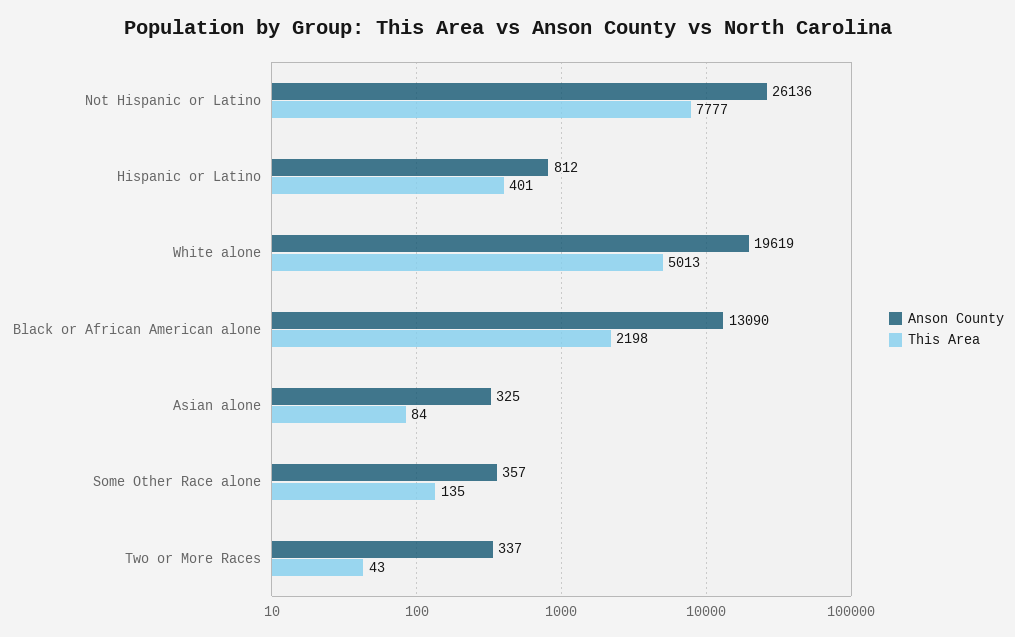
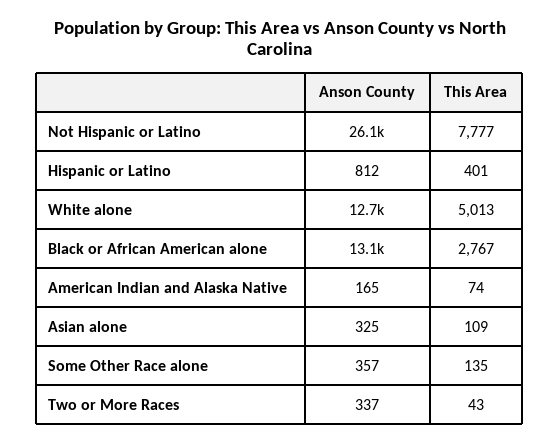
Anson County, White alone: 19619 -> 12700
This Area, Black or African American alone: 2198 -> 2767
This Area, Asian alone: 84 -> 109
Anson County, American Indian and Alaska Native: none -> 165
This Area, American Indian and Alaska Native: none -> 74

